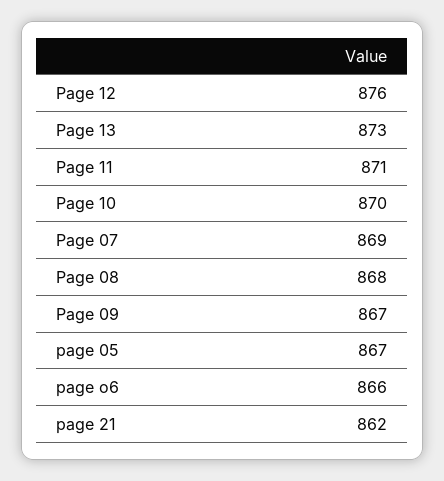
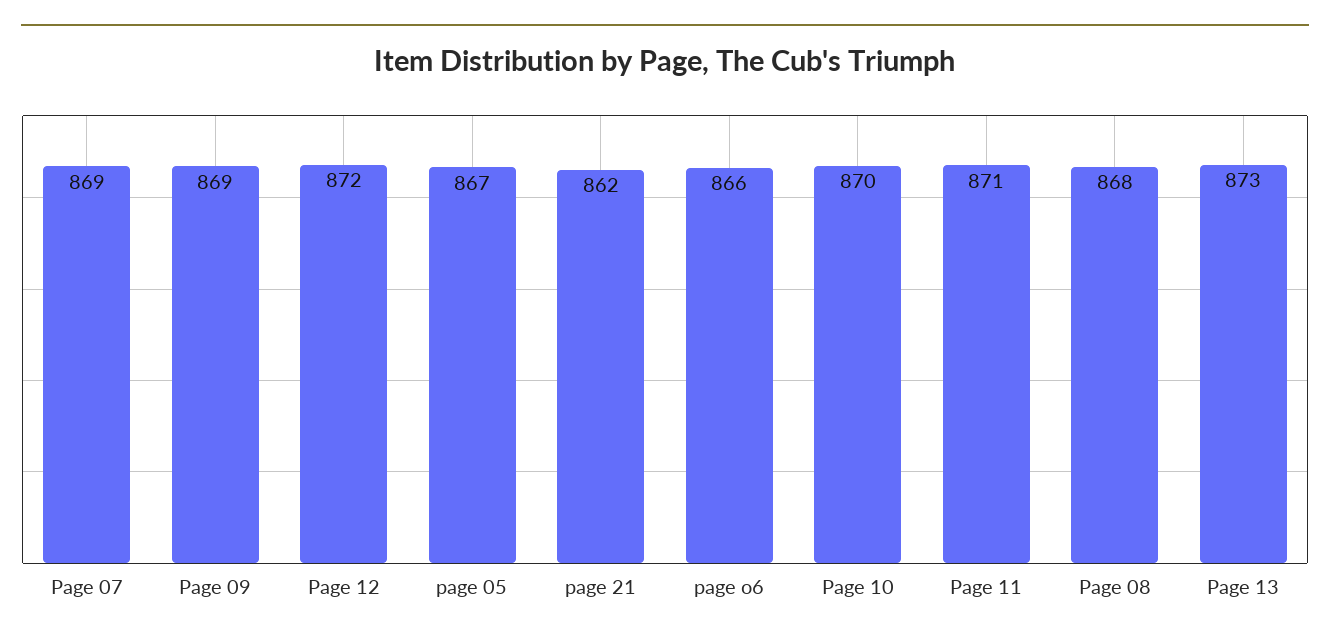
Page 12: 876 -> 872
Page 09: 867 -> 869

